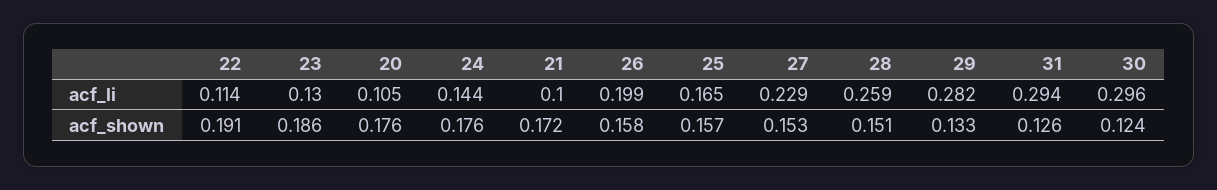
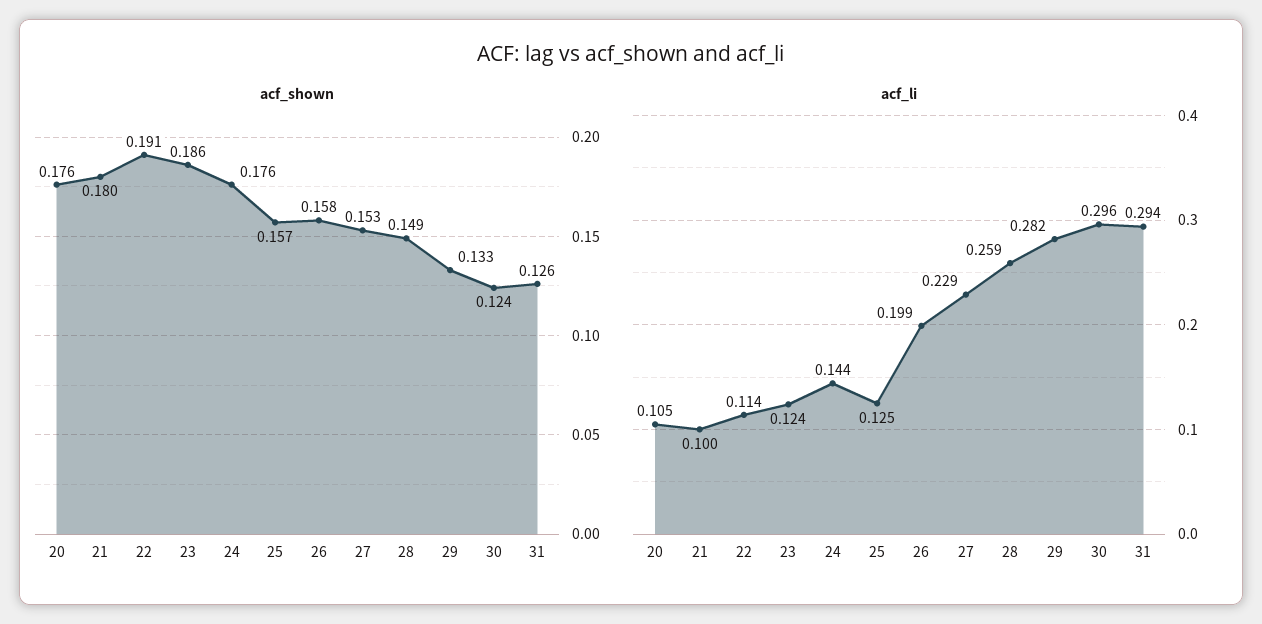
acf_li, 23: 0.13 -> 0.124
acf_li, 25: 0.165 -> 0.125
acf_shown, 21: 0.172 -> 0.18
acf_shown, 28: 0.151 -> 0.149

